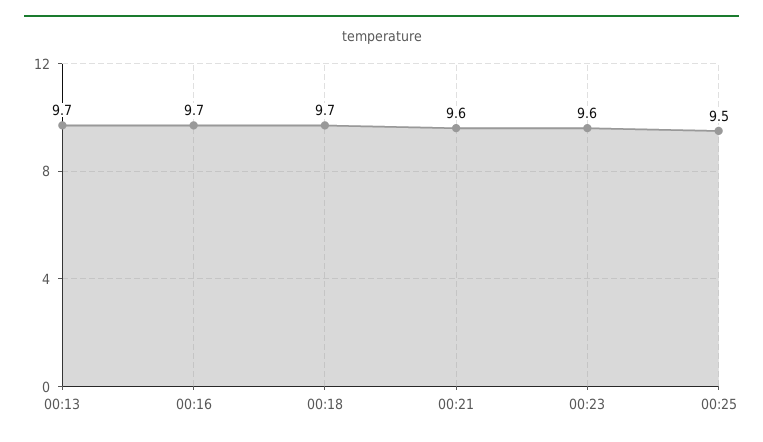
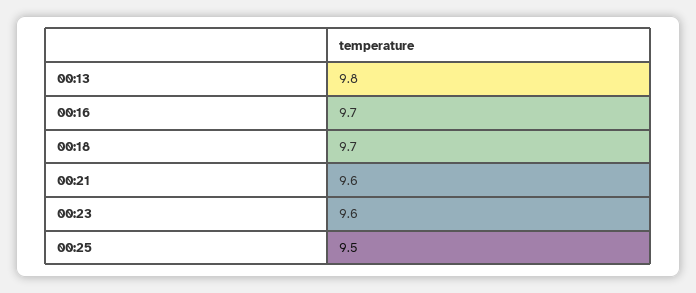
00:13: 9.7 -> 9.8

